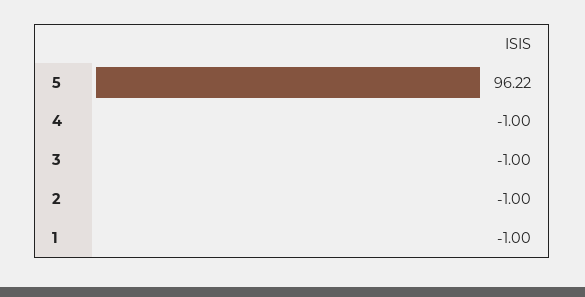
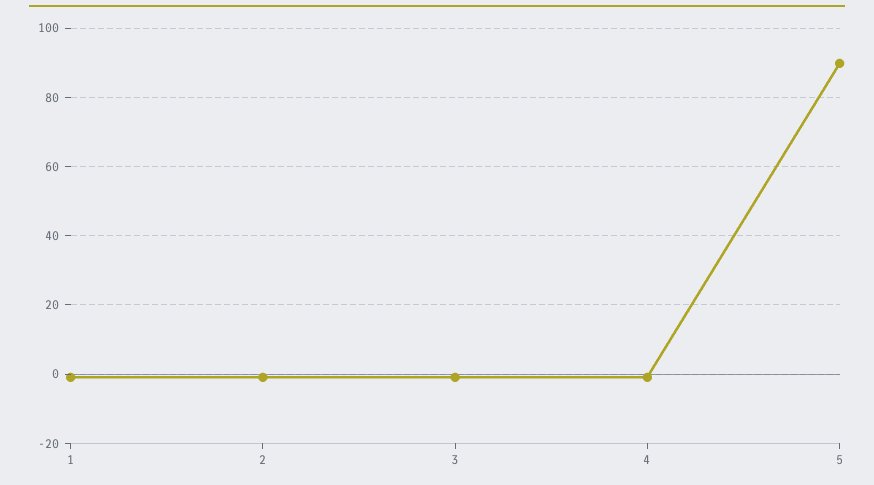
5: 96.22 -> 90

